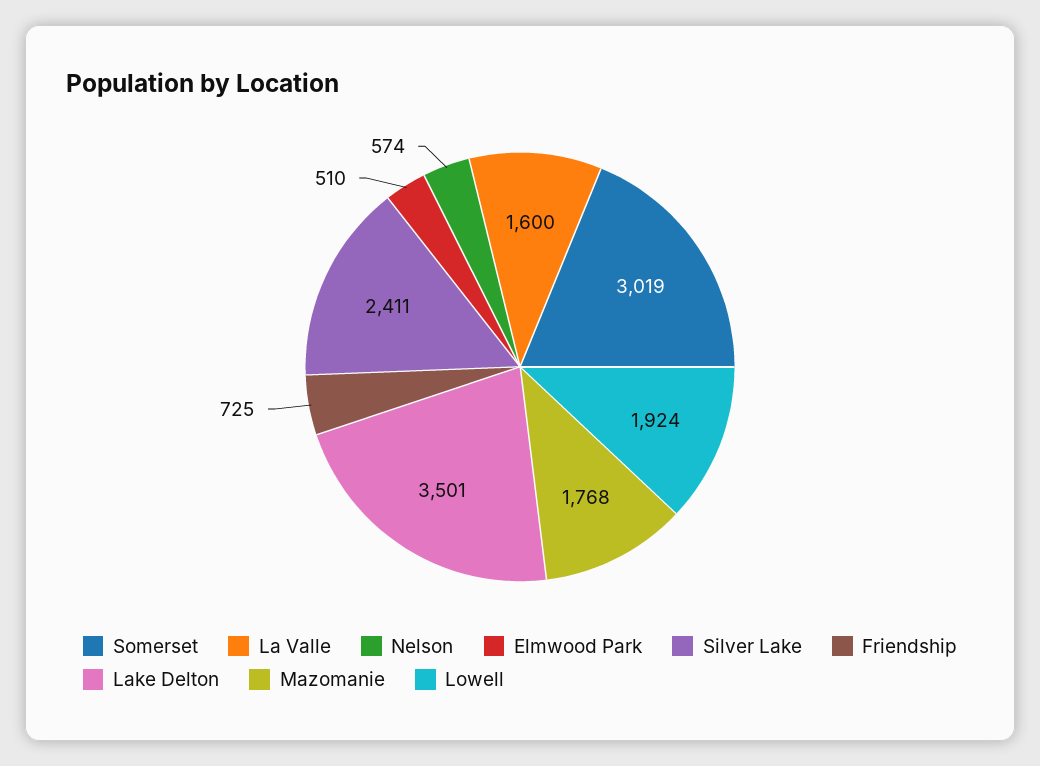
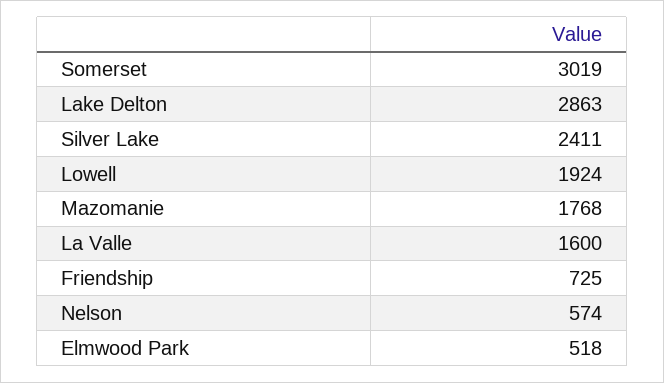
Elmwood Park: 510 -> 518
Lake Delton: 3501 -> 2863

